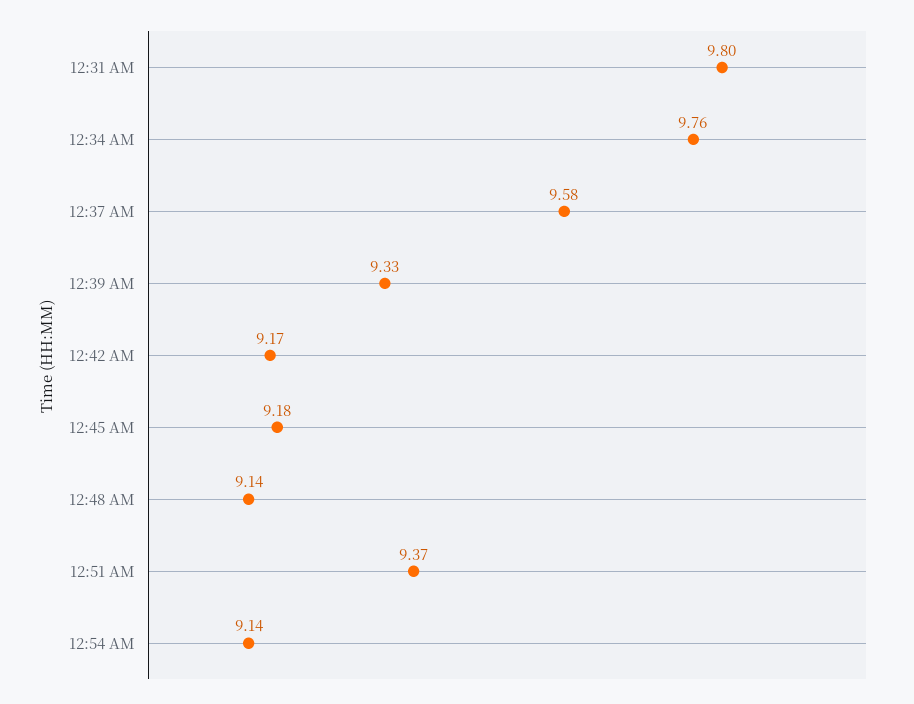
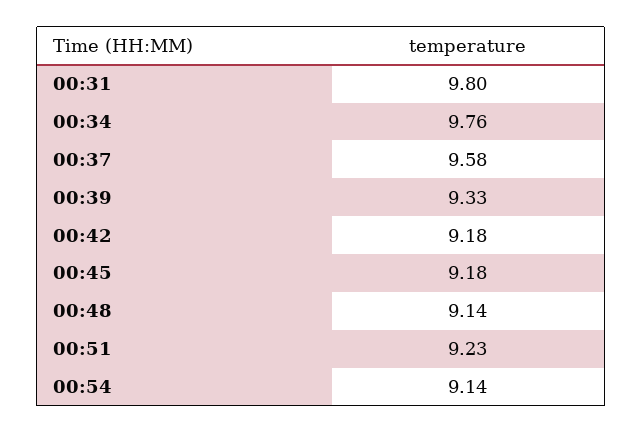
12:42 AM: 9.17 -> 9.18
12:51 AM: 9.37 -> 9.23

